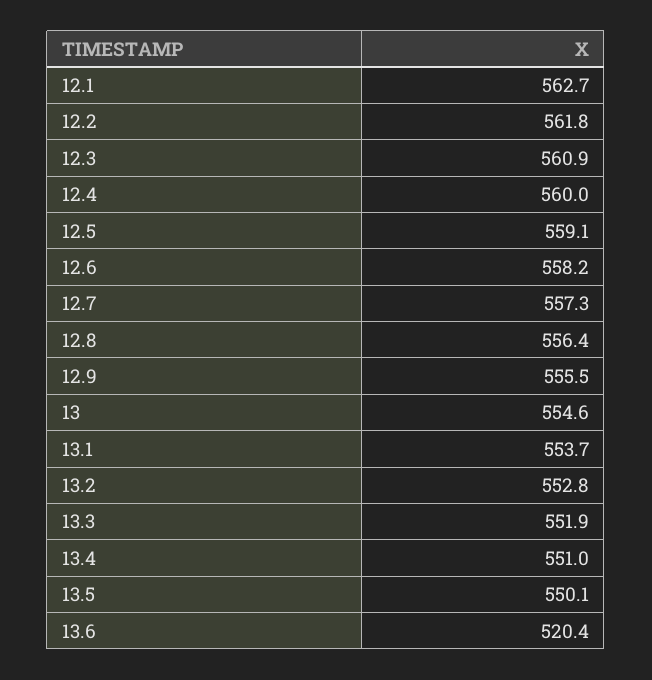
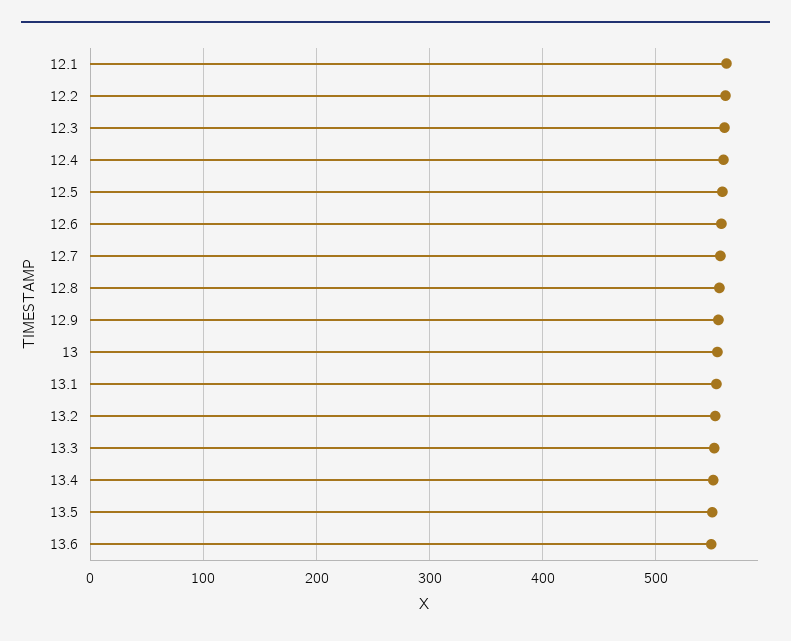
13.6: 520.4 -> 550

